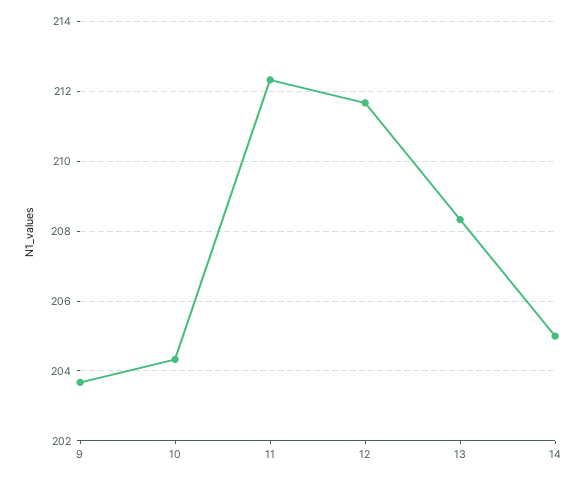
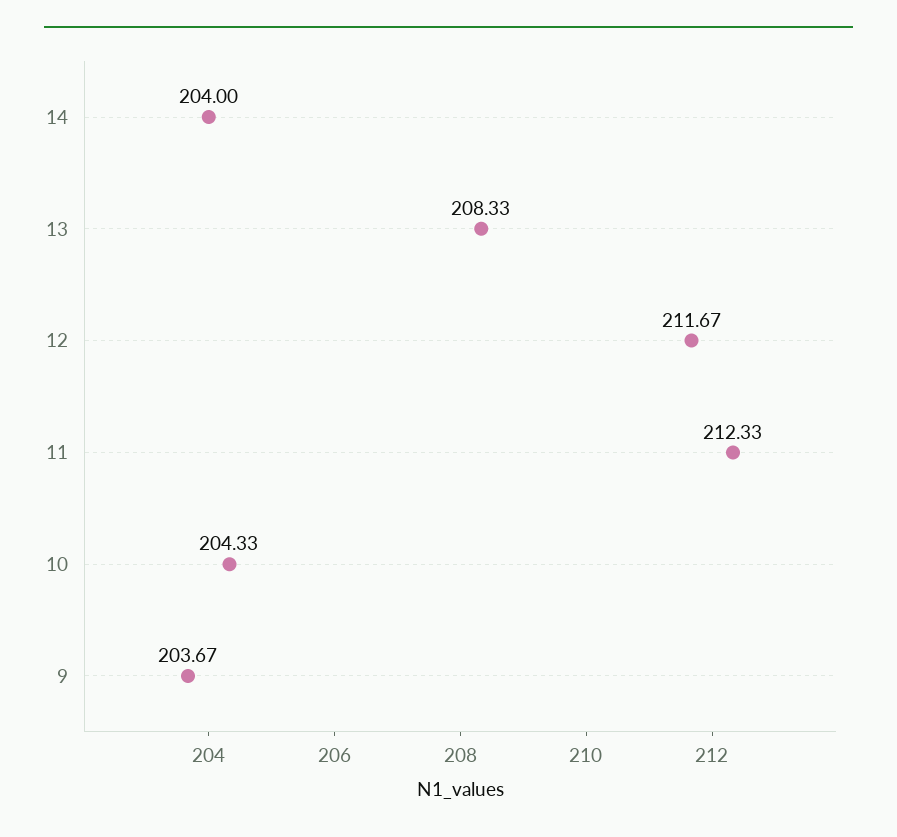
14: 205 -> 204

